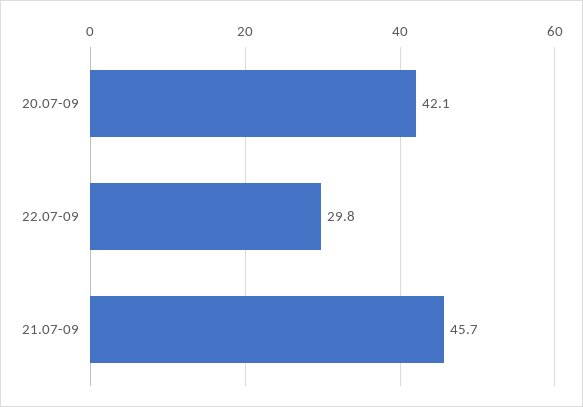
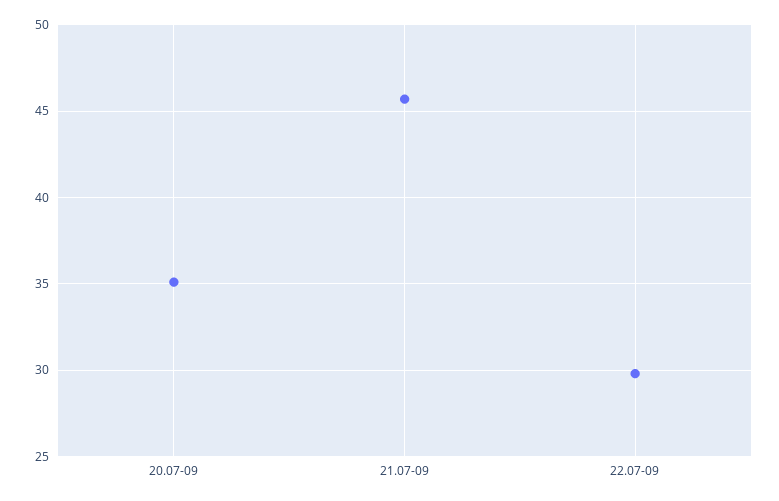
20.07-09: 42.1 -> 35

